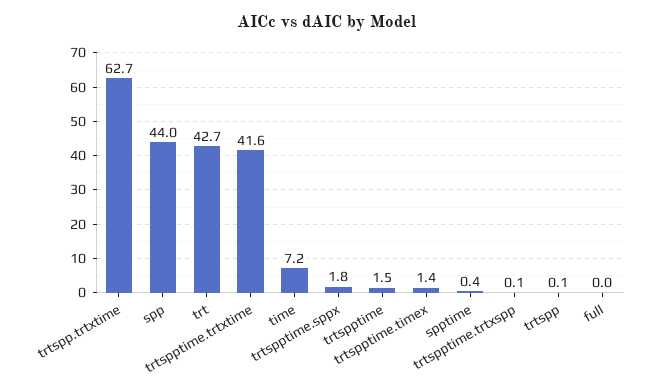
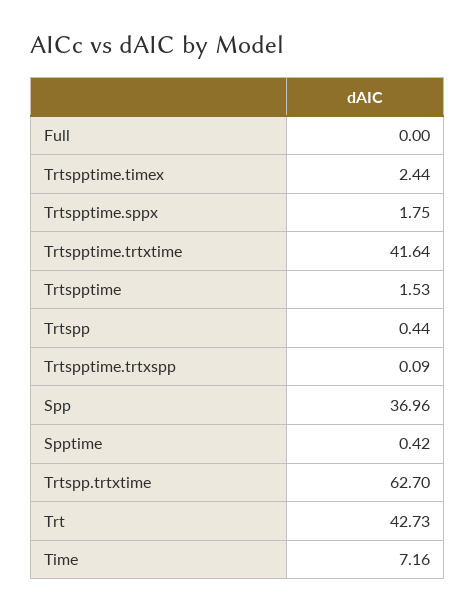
spp: 44 -> 36.96
trtspptime.timex: 1.4 -> 2.44
trtspp: 0.1 -> 0.44

